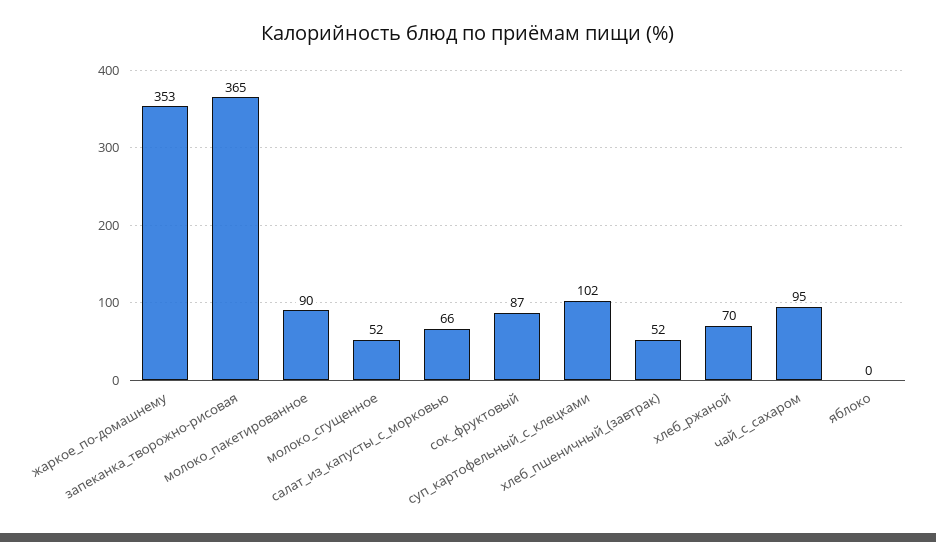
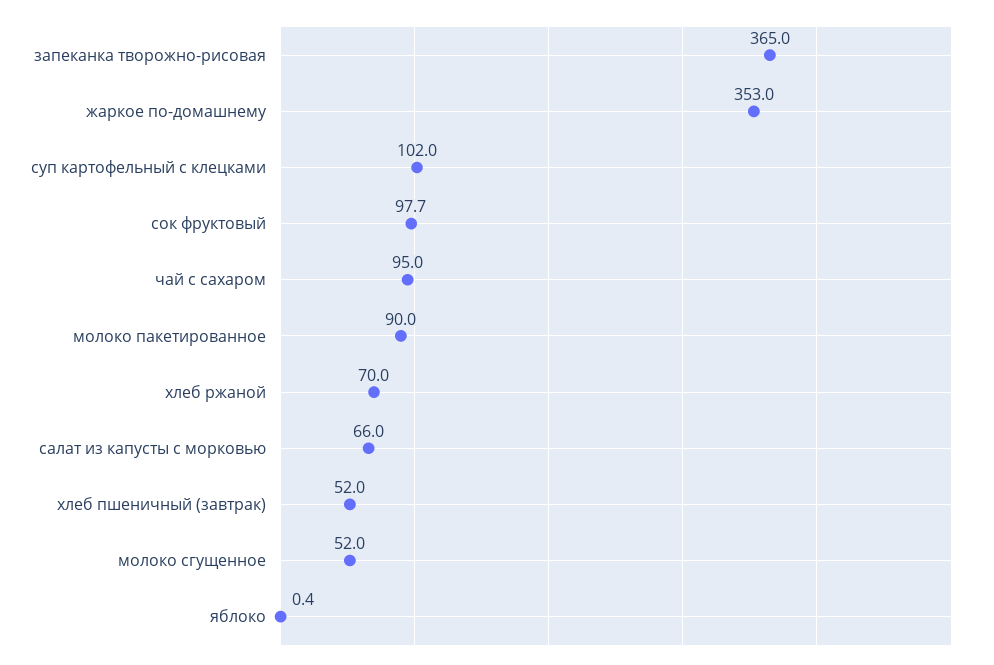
сок_фруктовый: 87 -> 97.7

